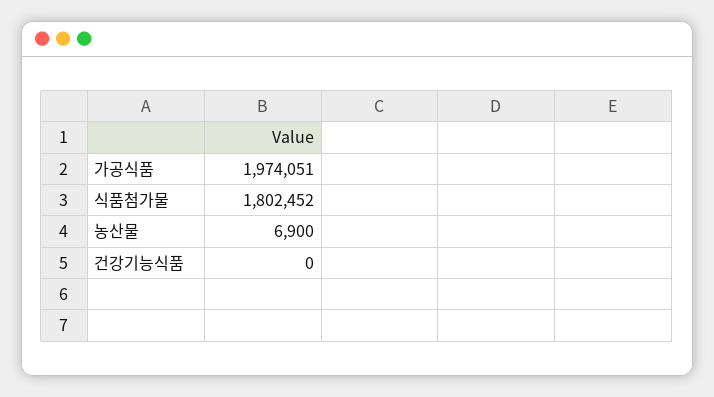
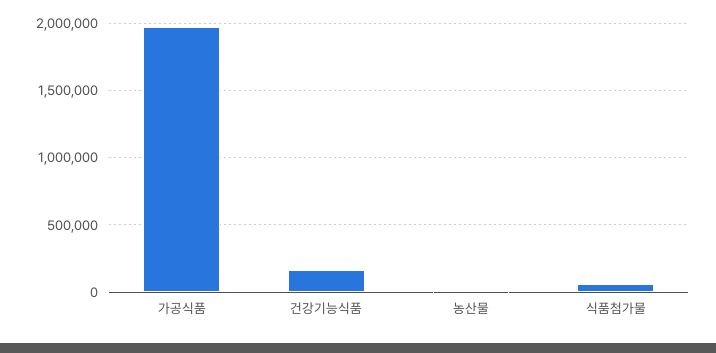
식품첨가물: 1802452 -> 50000
건강기능식품: 0 -> 150000

